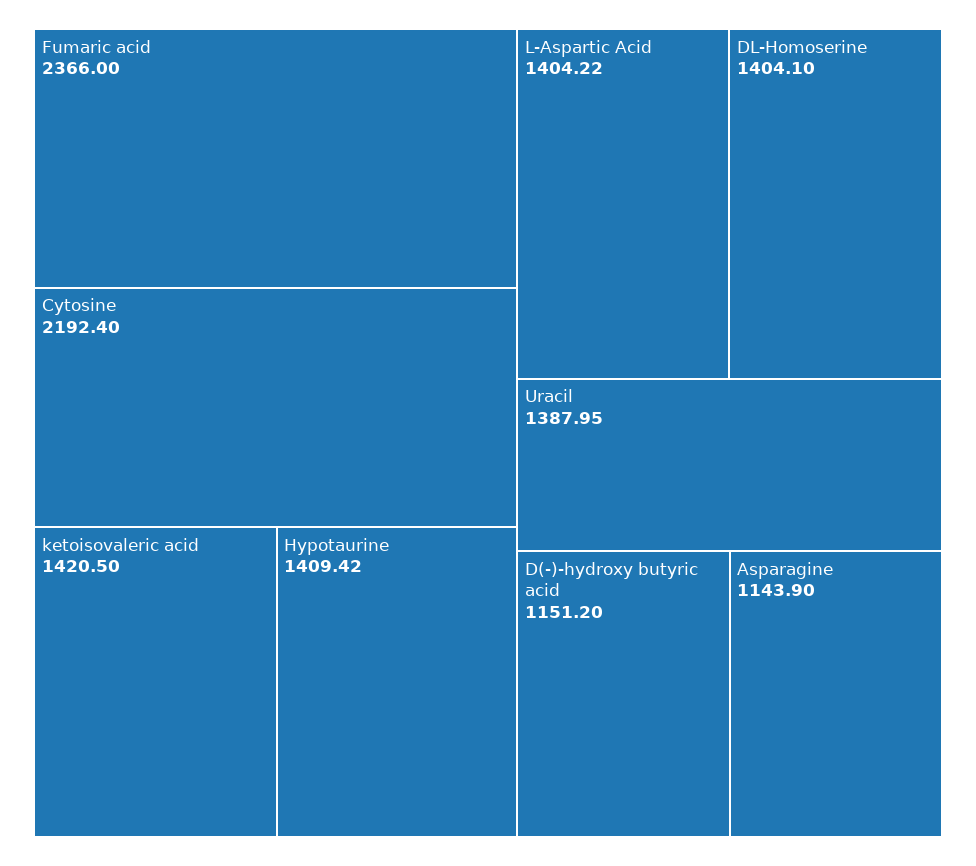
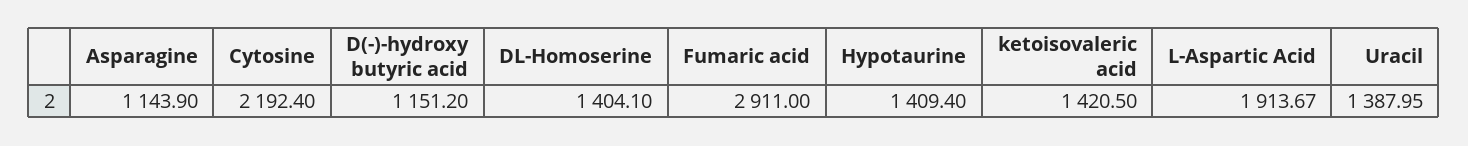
Fumaric acid: 2366 -> 2911
Hypotaurine: 1409.42 -> 1409.4
L-Aspartic Acid: 1404.22 -> 1913.67

